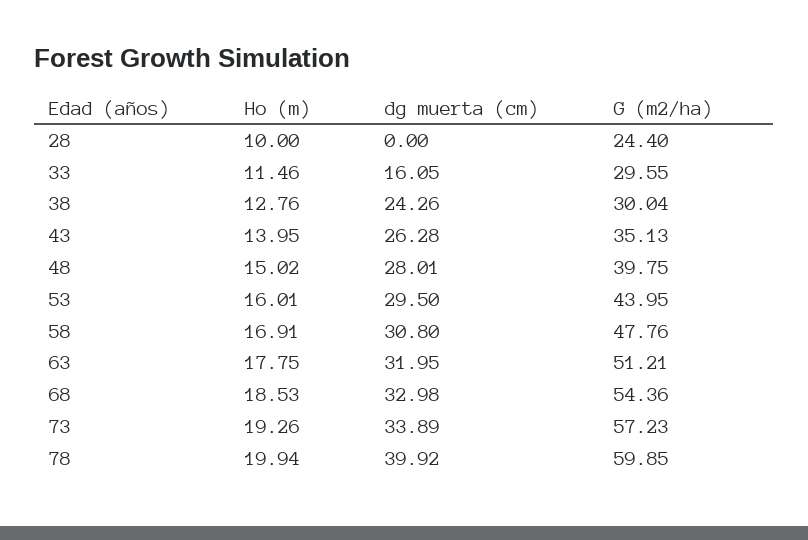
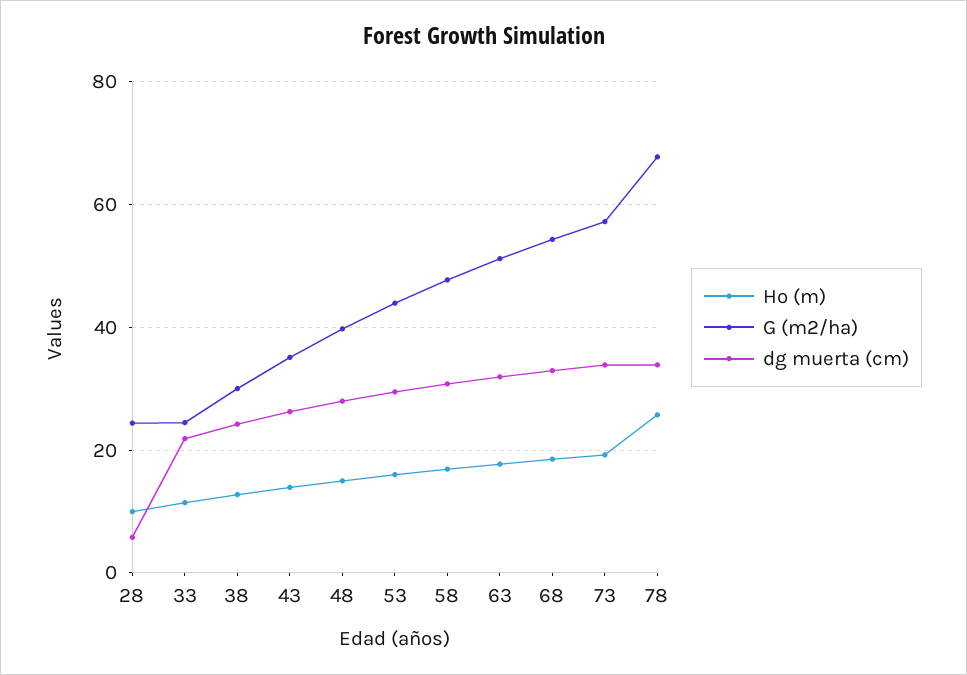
dg muerta (cm), 28: 0 -> 6
dg muerta (cm), 33: 16.05 -> 22
G (m2/ha), 33: 29.55 -> 24
Ho (m), 78: 19.94 -> 26
dg muerta (cm), 78: 39.92 -> 34
G (m2/ha), 78: 59.85 -> 68

